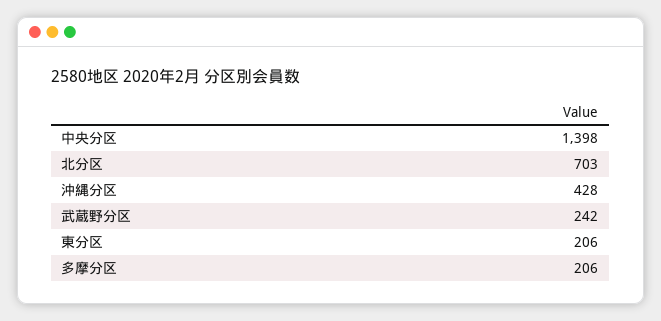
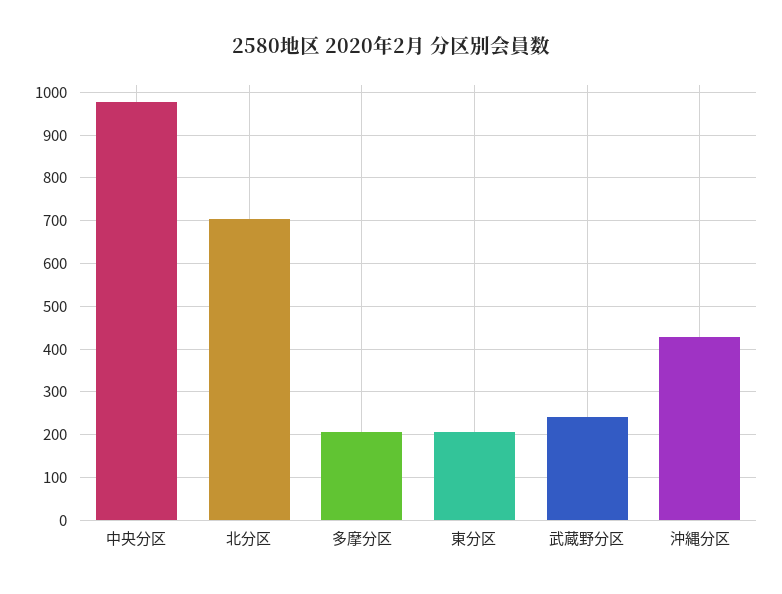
中央分区: 1398 -> 980

